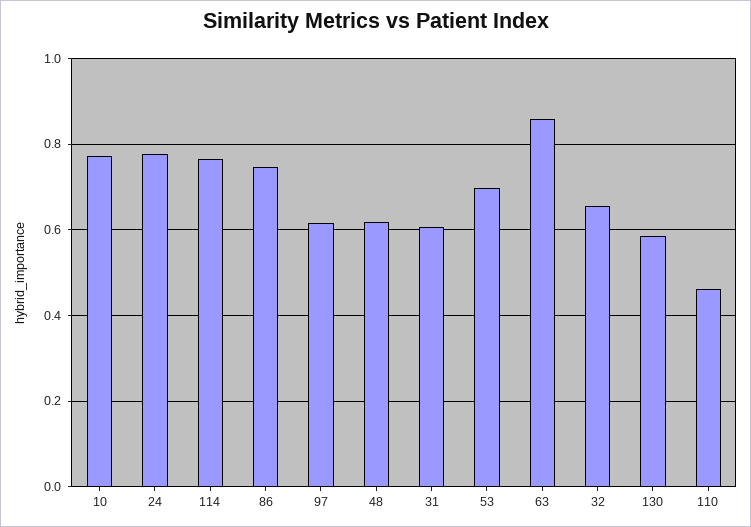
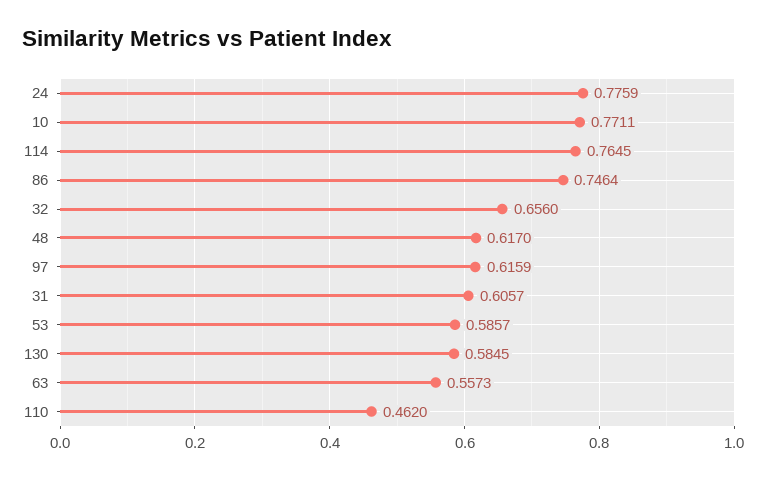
53: 0.7 -> 0.5857
63: 0.86 -> 0.5573

